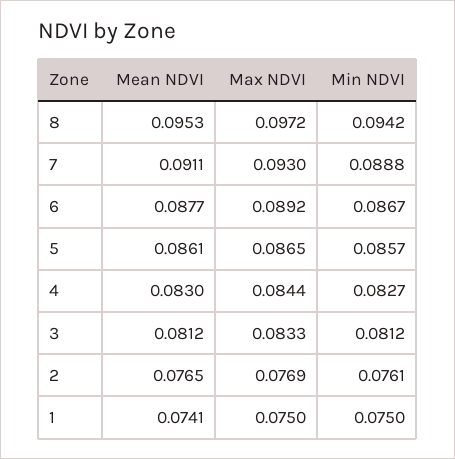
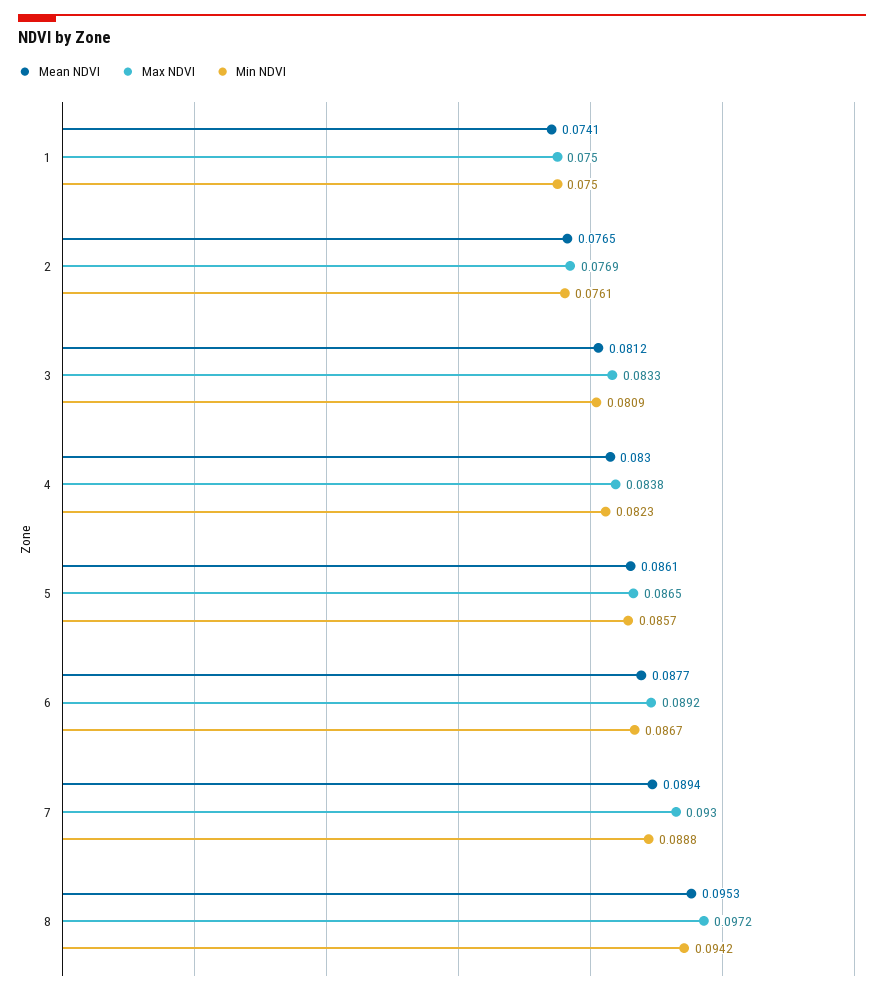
Mean NDVI, 7: 0.0911 -> 0.0894
Max NDVI, 4: 0.0844 -> 0.0838
Min NDVI, 4: 0.0827 -> 0.0823
Min NDVI, 3: 0.0812 -> 0.0809

